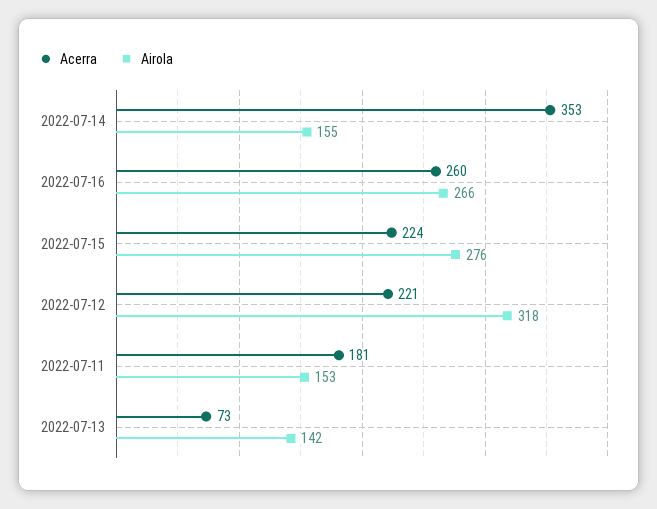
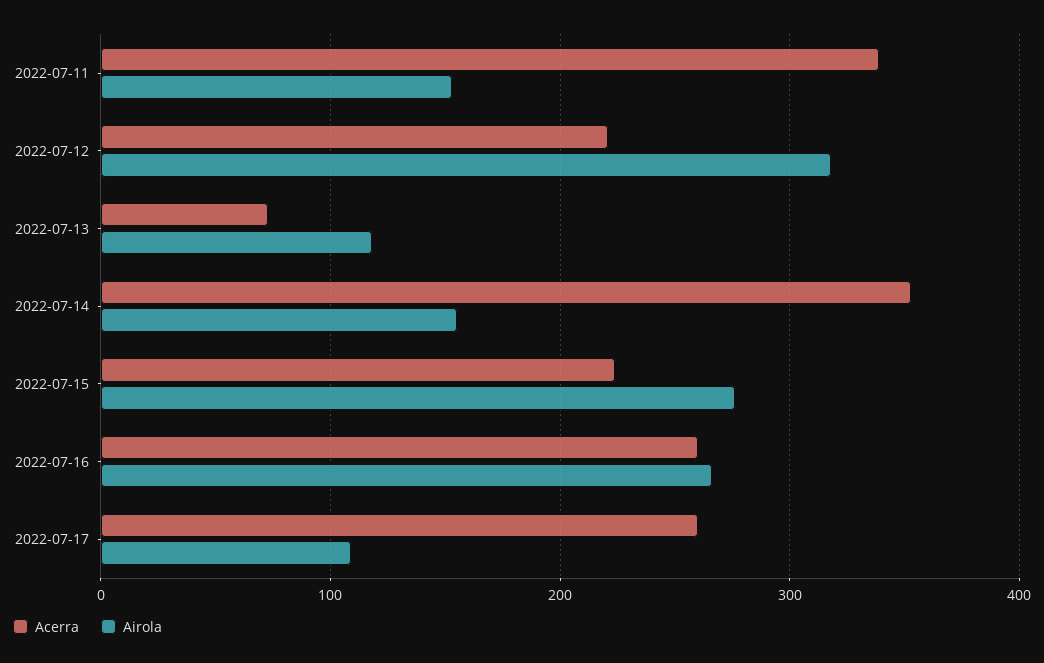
Acerra, 2022-07-11: 181 -> 340
Airola, 2022-07-13: 142 -> 120
Acerra, 2022-07-17: none -> 260
Airola, 2022-07-17: none -> 110

